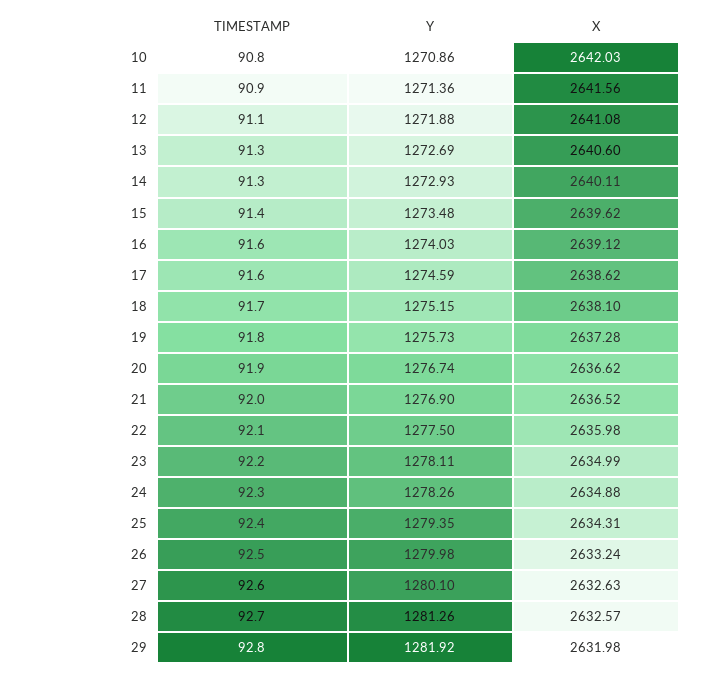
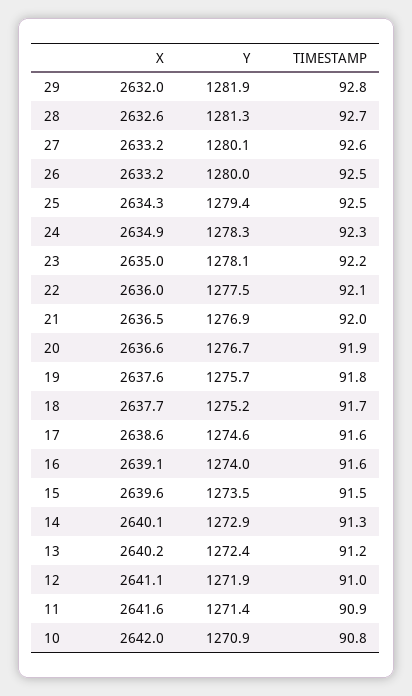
TIMESTAMP, 12: 91.1 -> 91
TIMESTAMP, 13: 91.3 -> 91.2
Y, 13: 1272.69 -> 1272.4
X, 13: 2640.6 -> 2640.2
TIMESTAMP, 15: 91.4 -> 91.5
X, 18: 2638.1 -> 2637.7
X, 19: 2637.28 -> 2637.6
TIMESTAMP, 25: 92.4 -> 92.5
X, 27: 2632.63 -> 2633.2

